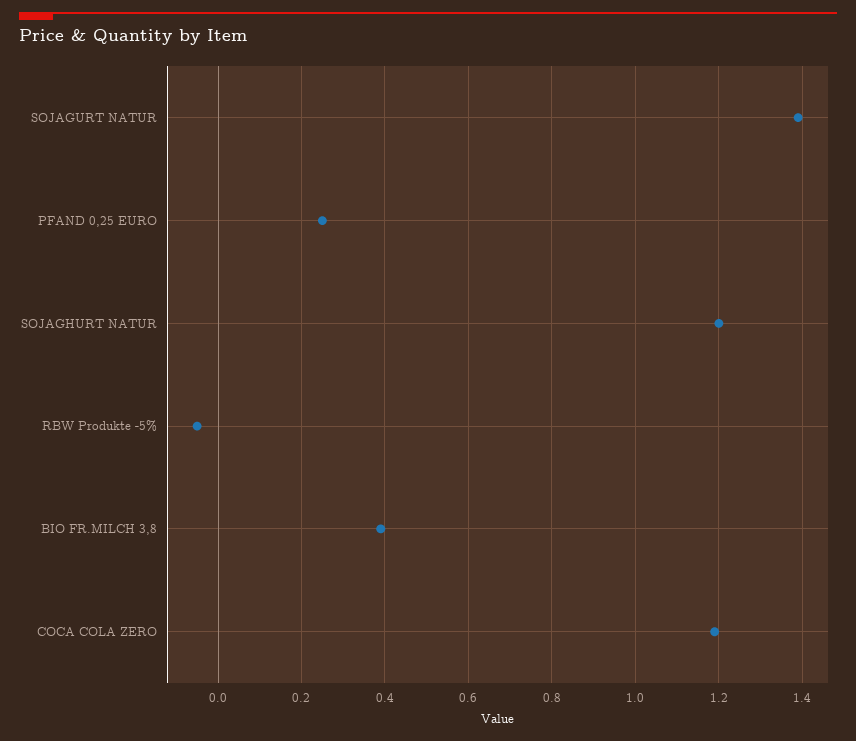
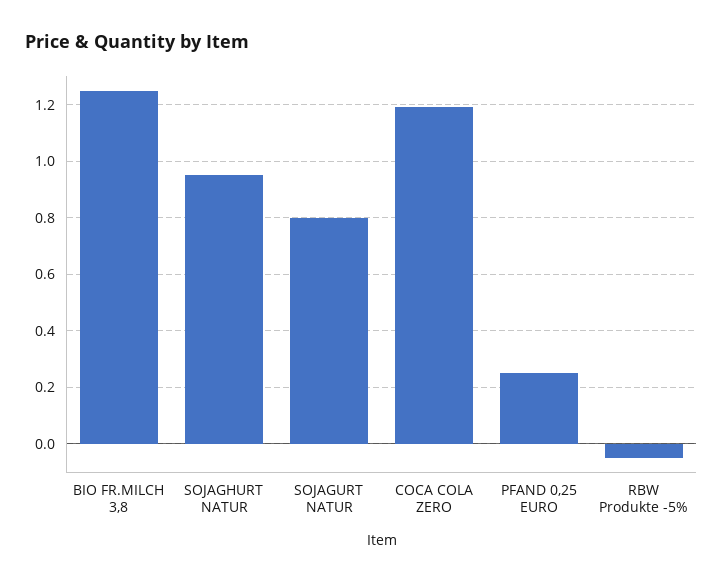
SOJAGURT NATUR: 1.4 -> 0.8
SOJAGHURT NATUR: 1.2 -> 0.95
BIO FR.MILCH 3,8: 0.4 -> 1.25

